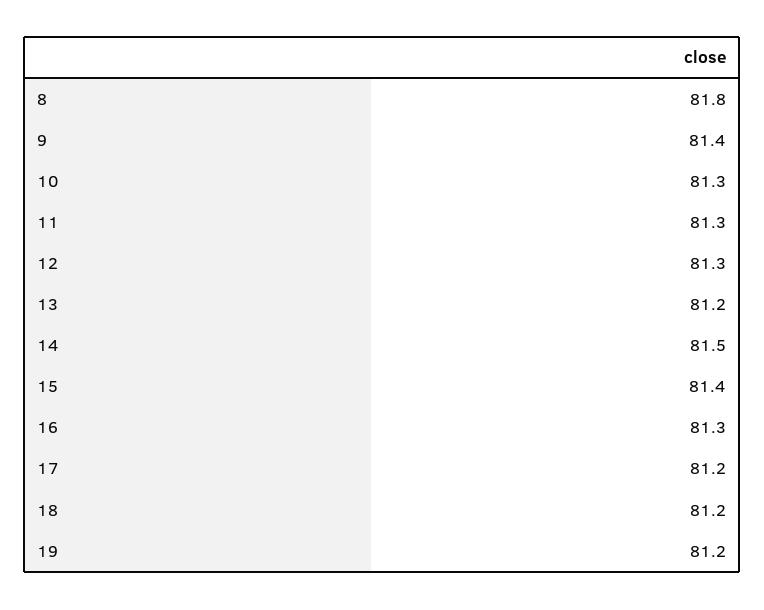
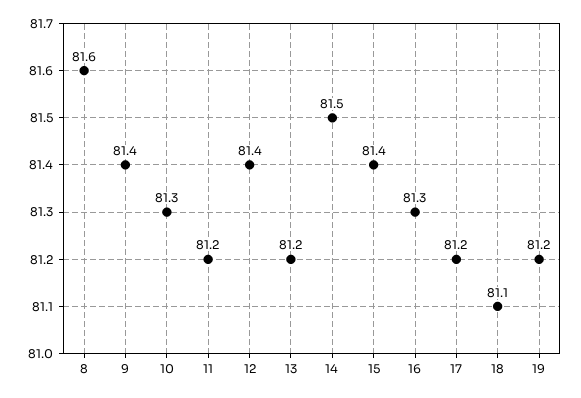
8: 81.8 -> 81.6
11: 81.3 -> 81.2
12: 81.3 -> 81.4
18: 81.2 -> 81.1

